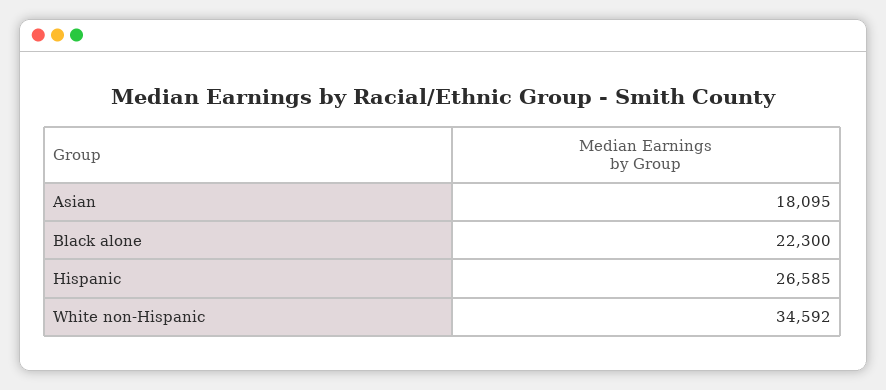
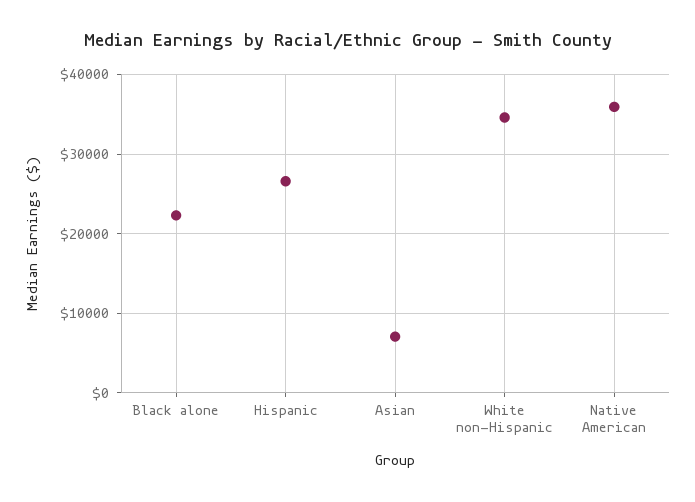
Asian: 18095 -> 7000
Native American: none -> 36000

